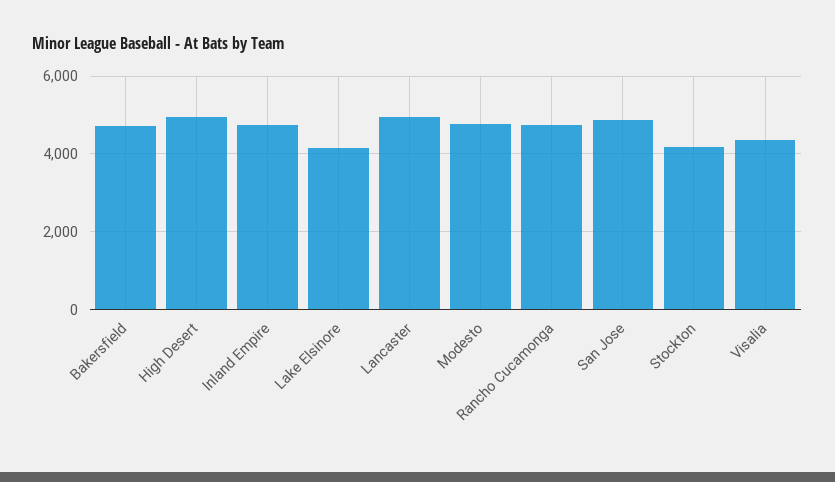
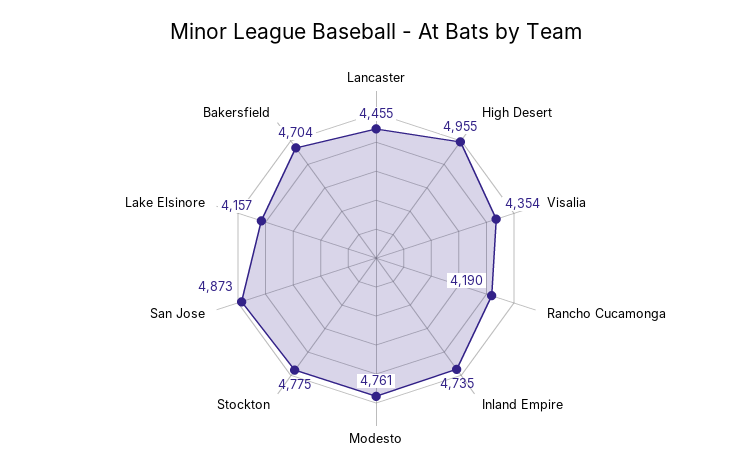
Lancaster: 5000 -> 4455
Rancho Cucamonga: 4800 -> 4190
Stockton: 4200 -> 4775

